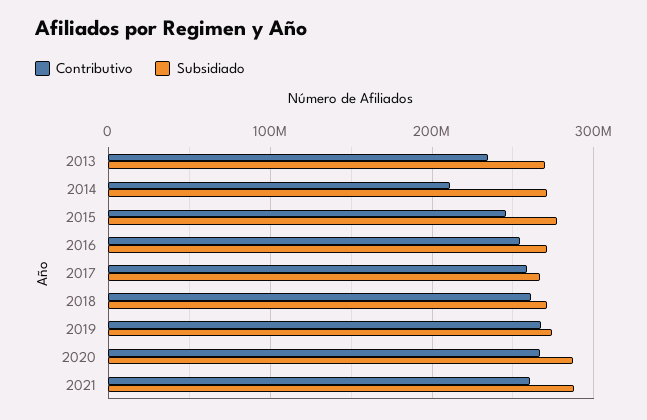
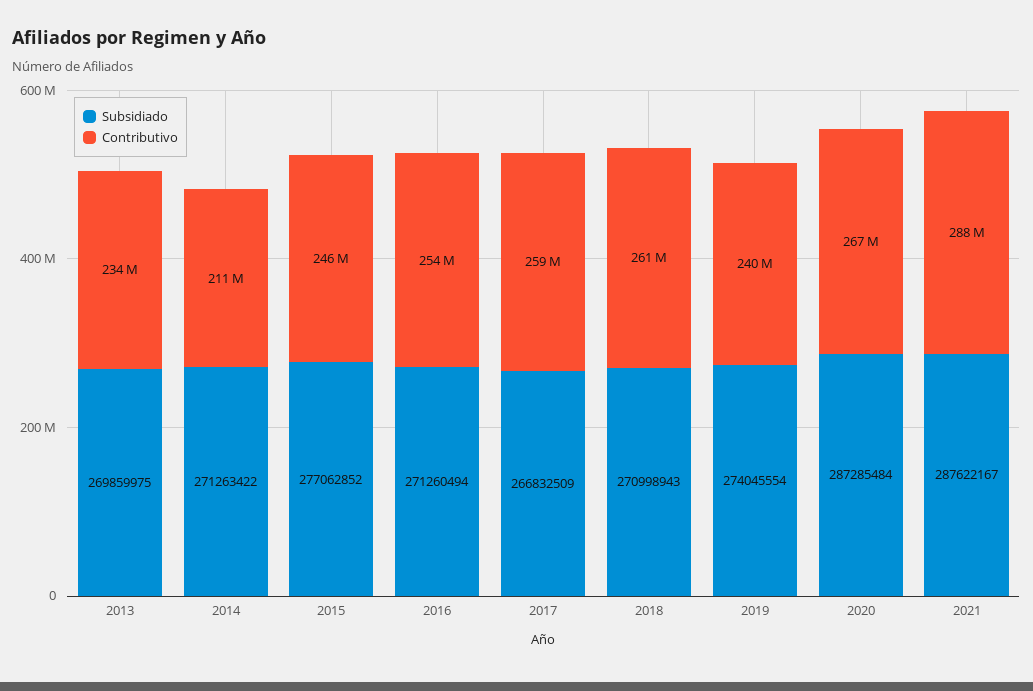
Contributivo, 2019: 270000000 -> 240000000
Contributivo, 2021: 260000000 -> 288000000

